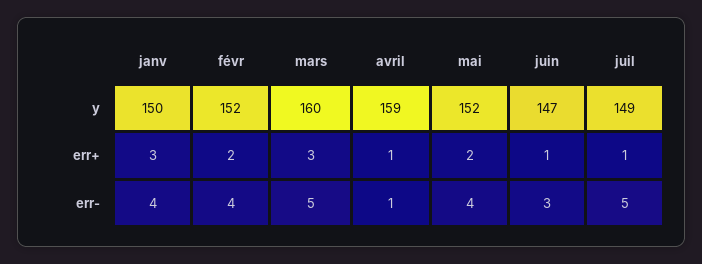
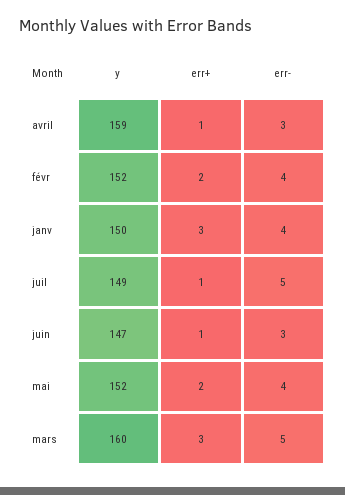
avril, err-: 1 -> 3

